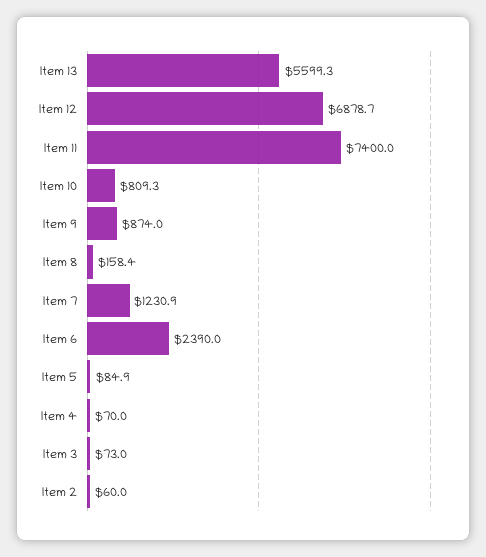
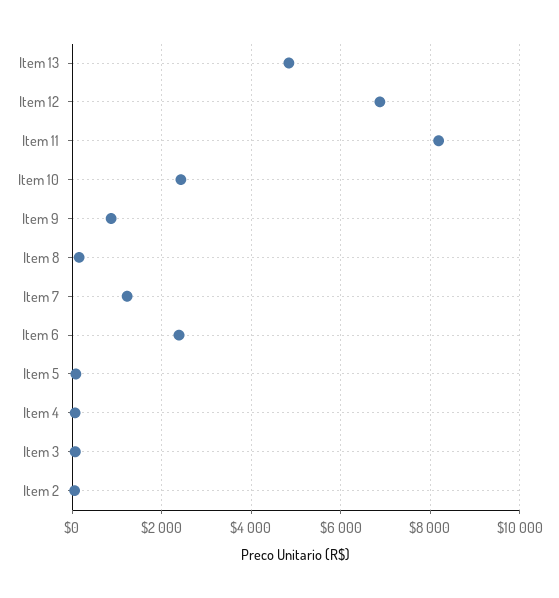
Item 13: 5599.3 -> 4800
Item 11: 7400 -> 8200
Item 10: 809.3 -> 2400

